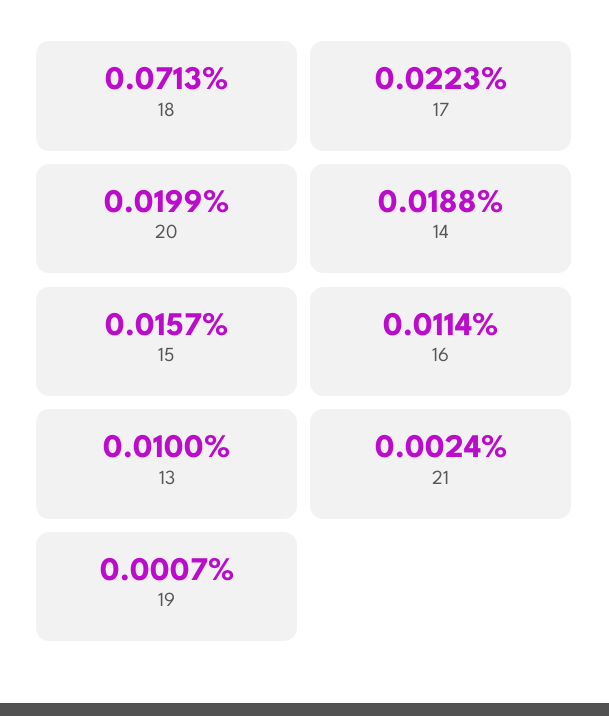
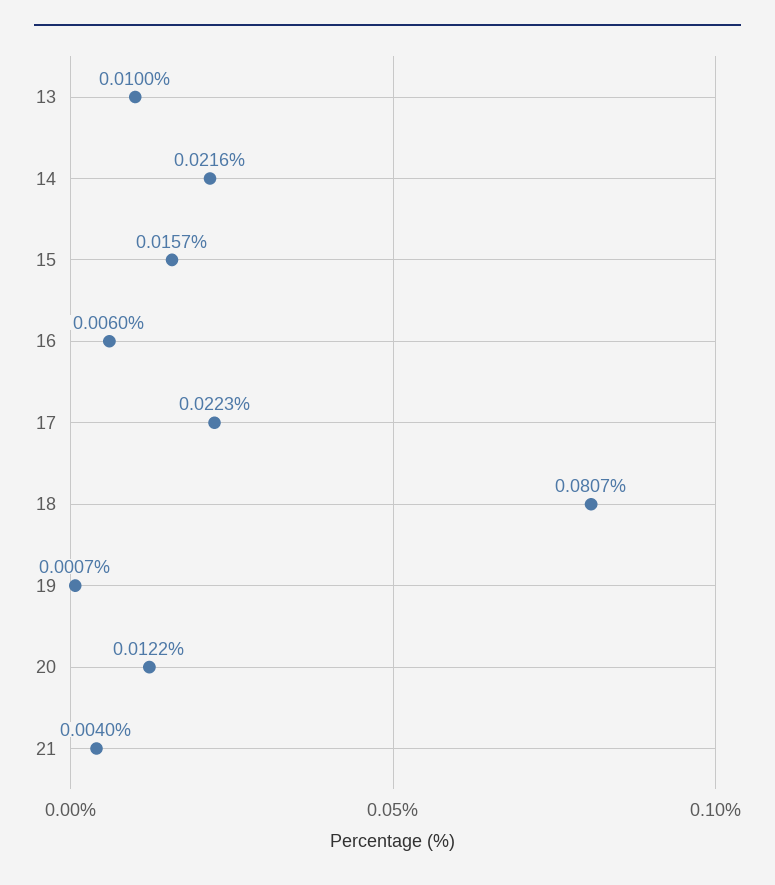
18: 0.0713 -> 0.0807
20: 0.0199 -> 0.0122
14: 0.0188 -> 0.0216
16: 0.0114 -> 0.006
21: 0.0024 -> 0.004

